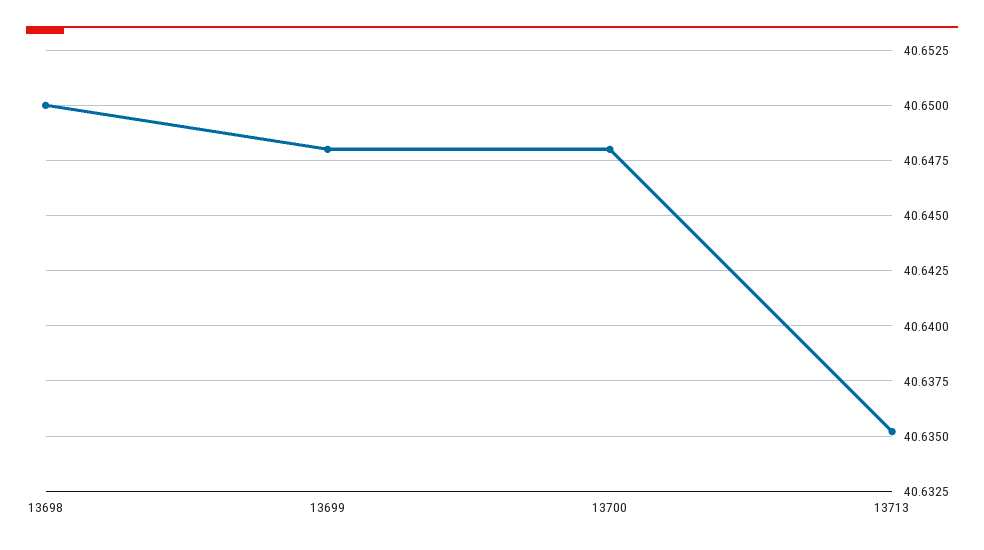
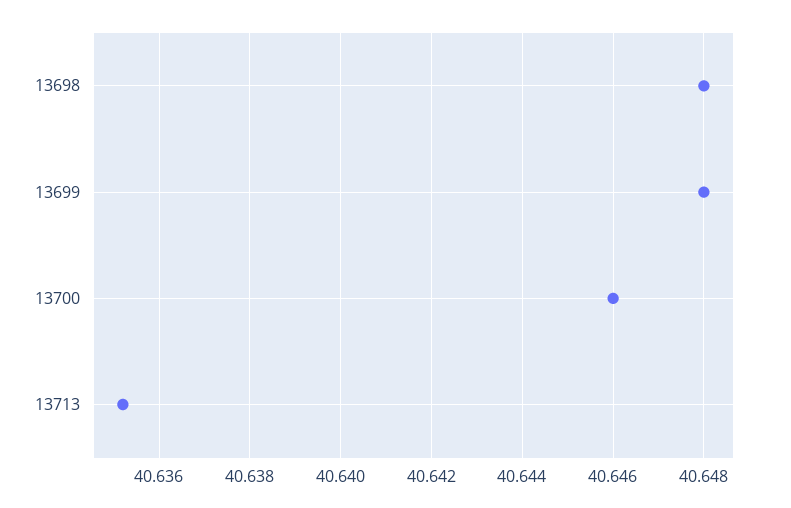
13698: 40.65 -> 40.648
13700: 40.648 -> 40.646

